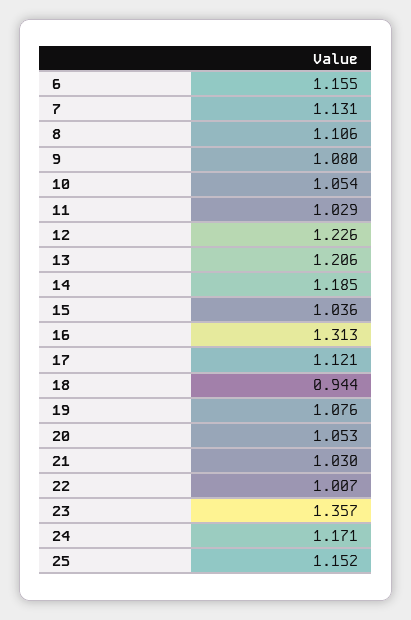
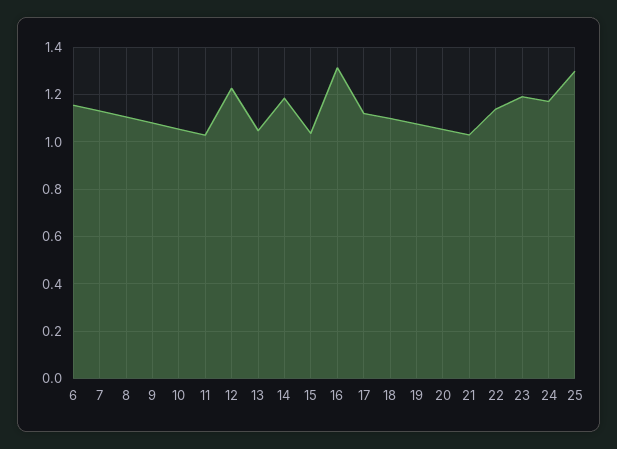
13: 1.206 -> 1.05
18: 0.944 -> 1.1
22: 1.007 -> 1.15
23: 1.357 -> 1.2
25: 1.152 -> 1.3

